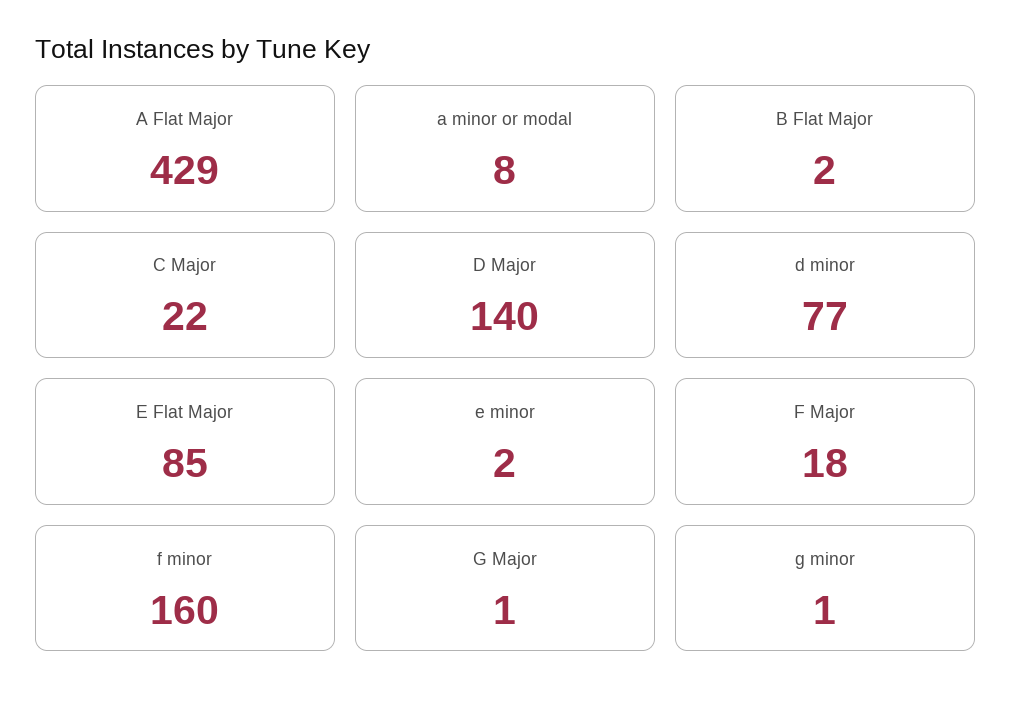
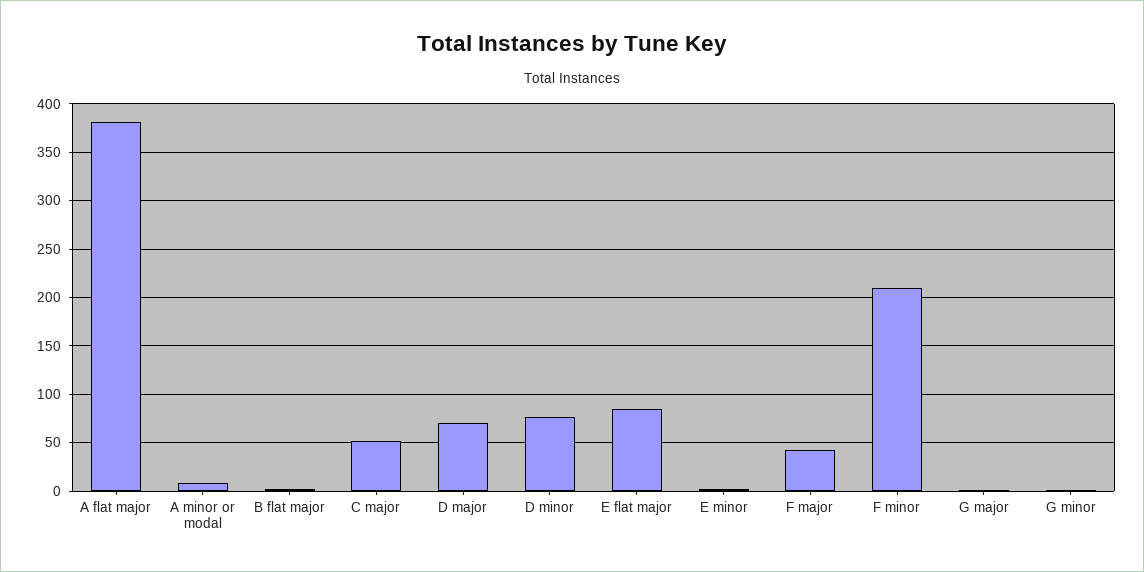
A Flat Major: 429 -> 380
C Major: 22 -> 50
D Major: 140 -> 70
F Major: 18 -> 40
f minor: 160 -> 210

